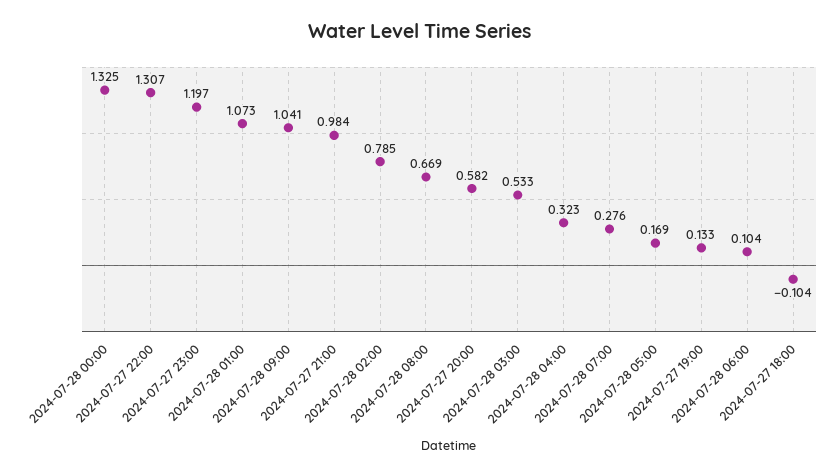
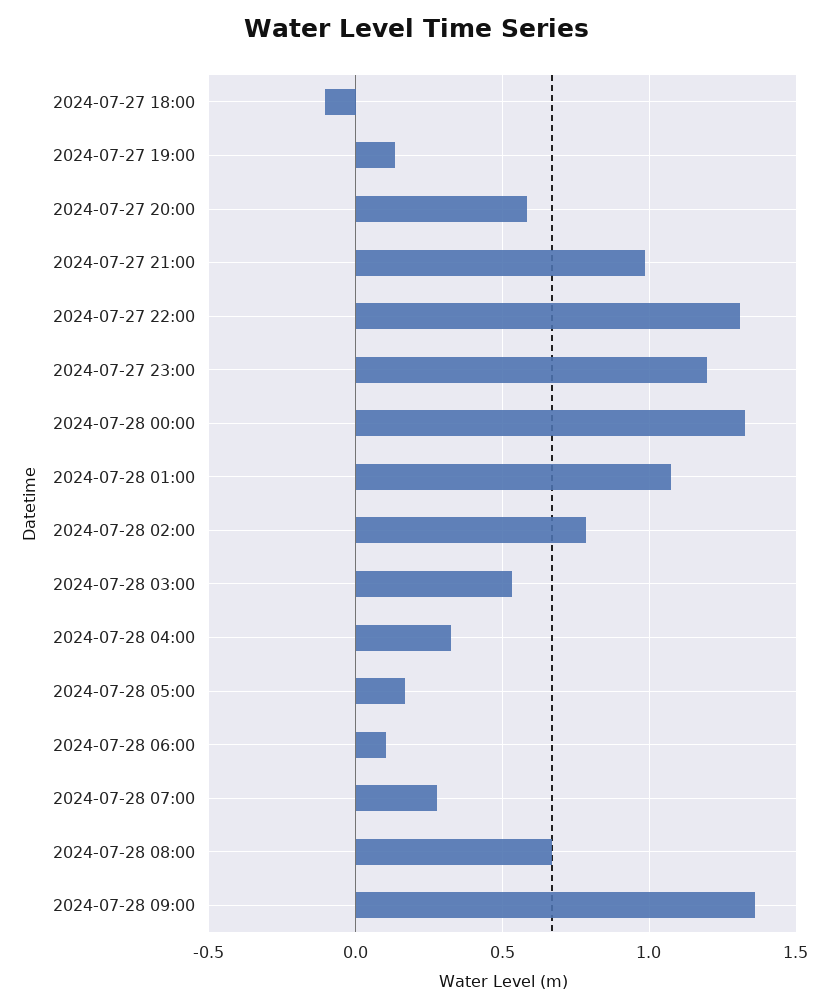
2024-07-28 09:00: 1.041 -> 1.35

